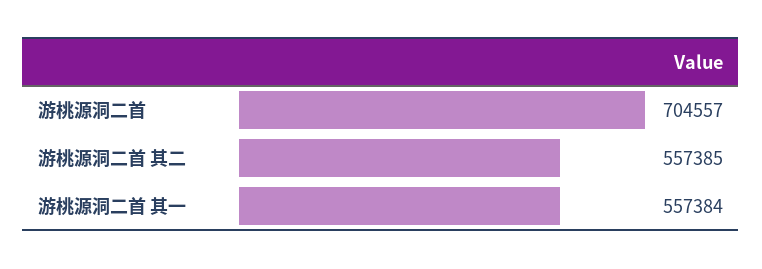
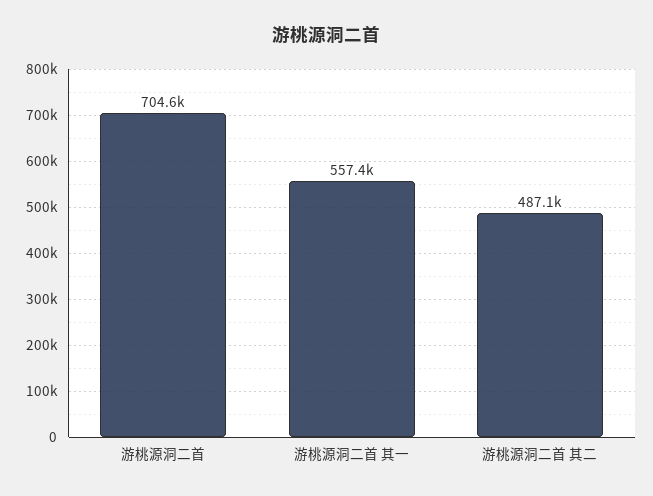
游桃源洞二首 其二: 557385 -> 487100

